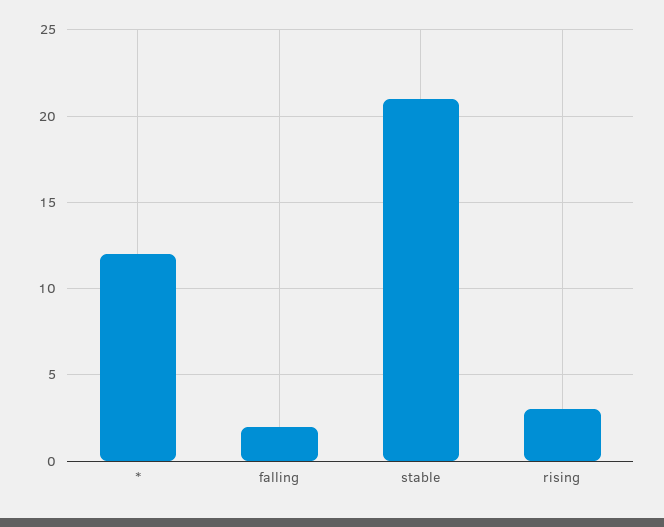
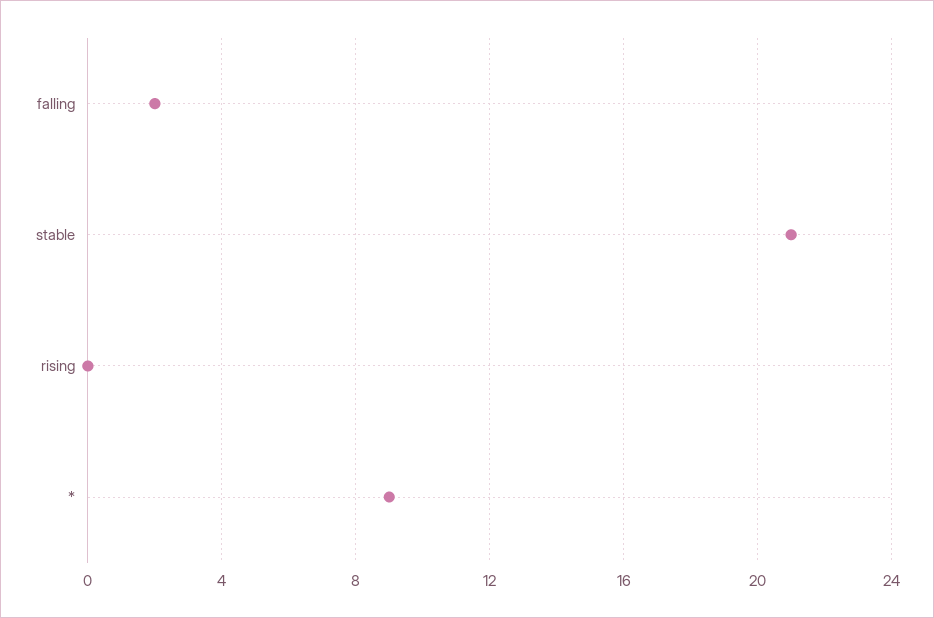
*: 12 -> 9
rising: 3 -> 0

